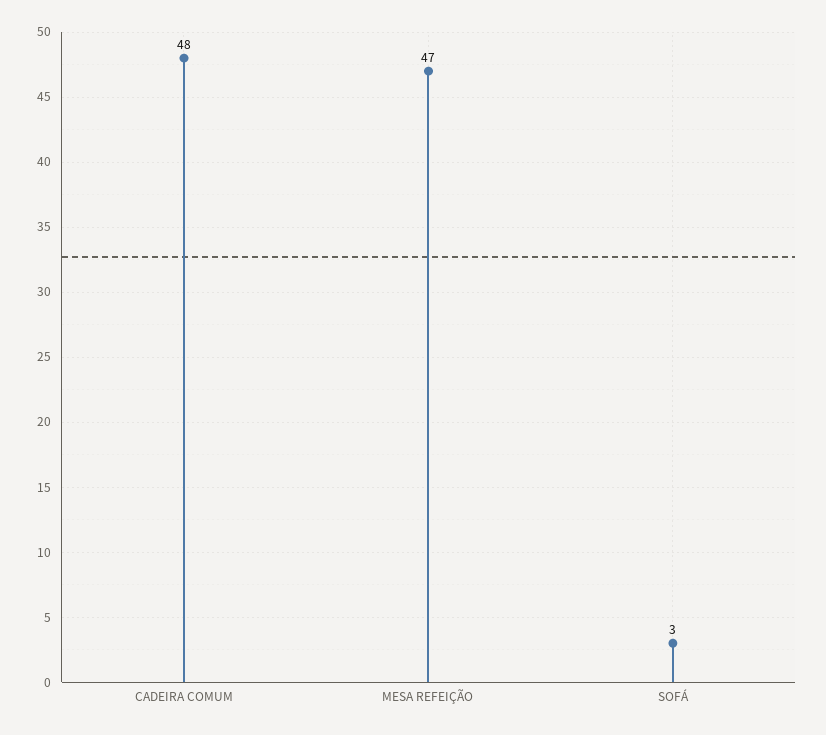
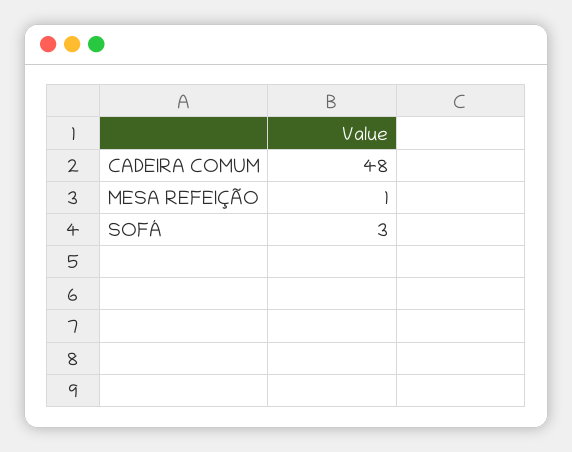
MESA REFEIÇÃO: 47 -> 1

